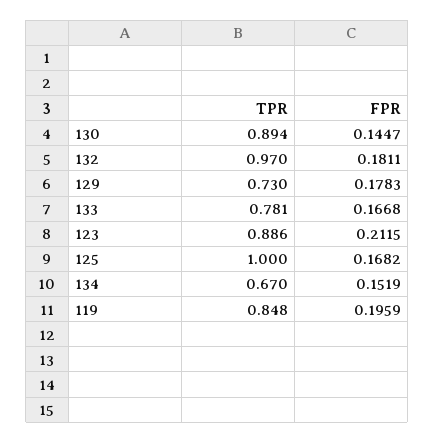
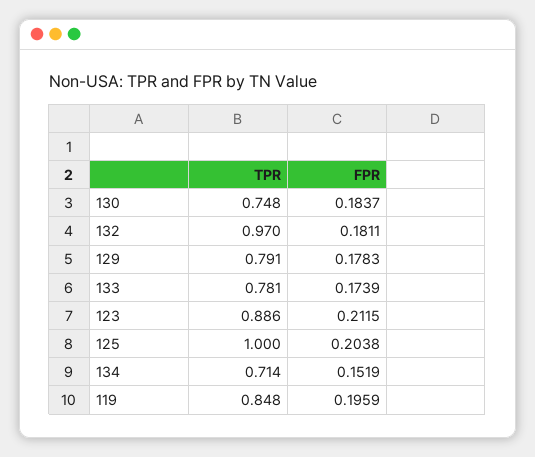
TPR, 130: 0.894 -> 0.748
FPR, 130: 0.1447 -> 0.1837
TPR, 129: 0.73 -> 0.791
FPR, 133: 0.1668 -> 0.1739
FPR, 125: 0.1682 -> 0.2038
TPR, 134: 0.67 -> 0.714

